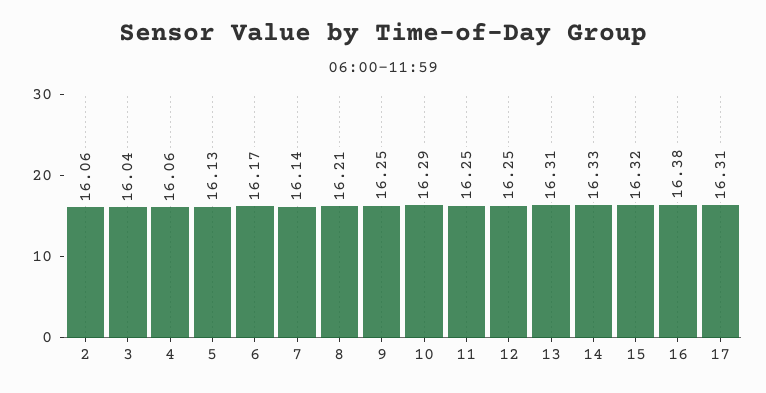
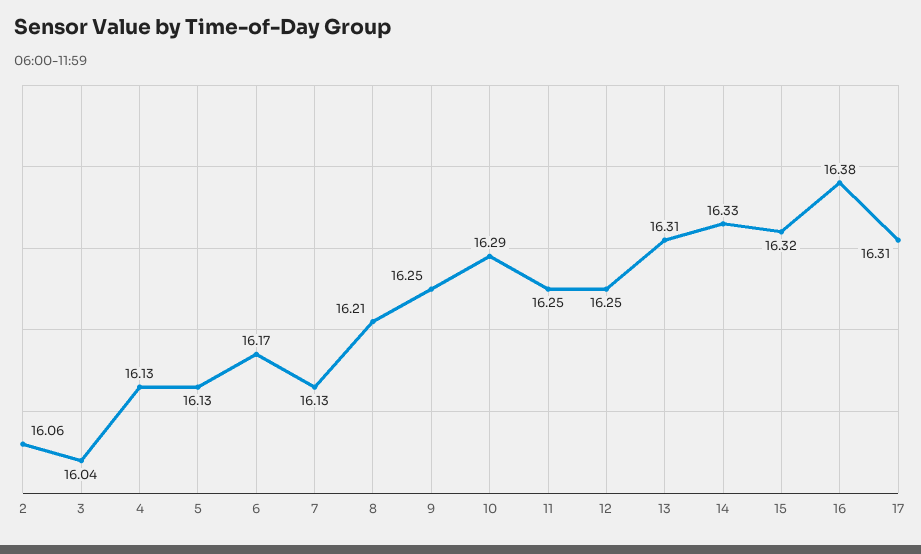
4: 16.06 -> 16.13
7: 16.14 -> 16.13

